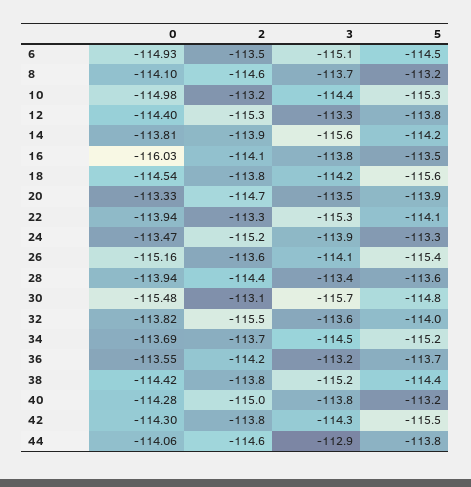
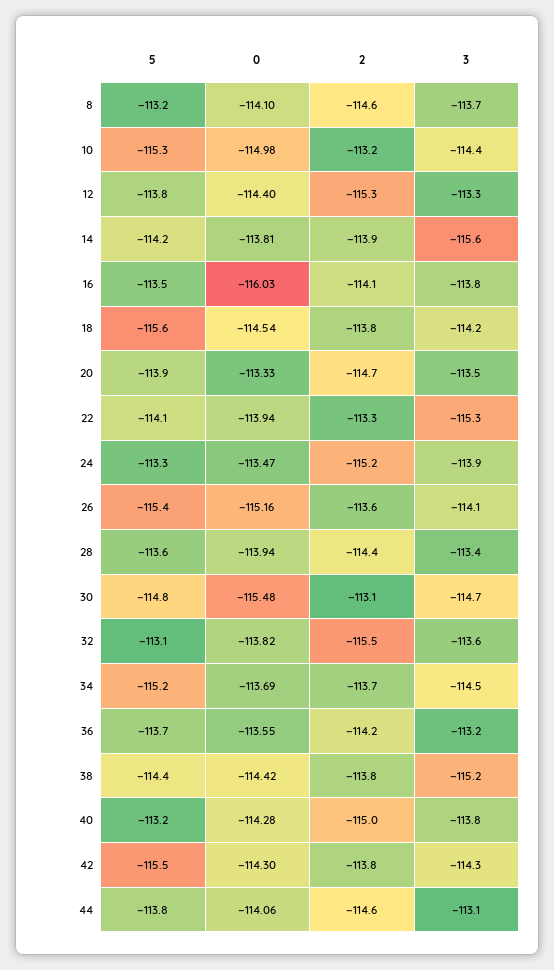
0, 6: -114.93 -> none
2, 6: -113.5 -> none
3, 6: -115.1 -> none
5, 6: -114.5 -> none
3, 30: -115.7 -> -114.7
5, 32: -114 -> -113.1
3, 44: -112.9 -> -113.1

